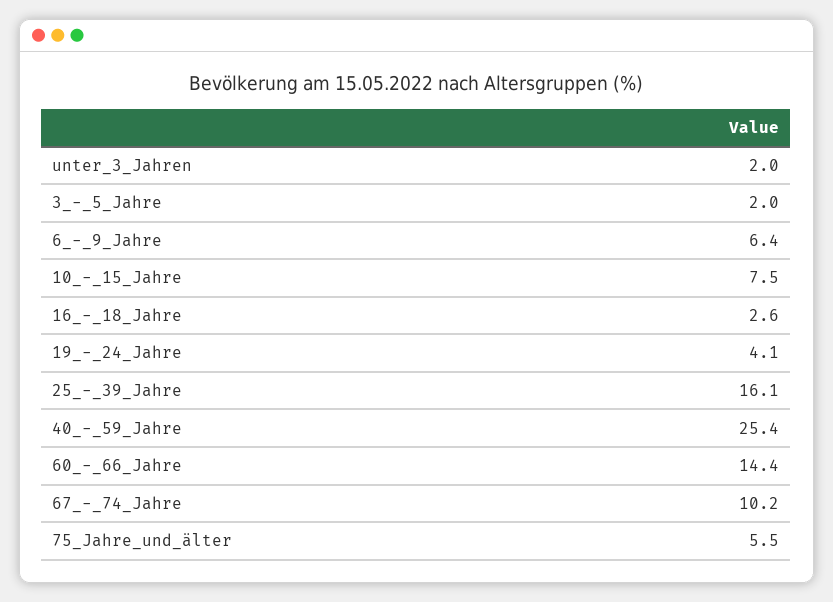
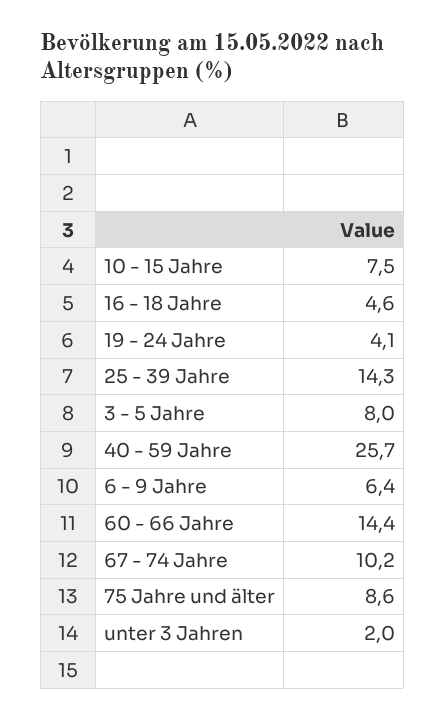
3_-_5_Jahre: 2 -> 8
16_-_18_Jahre: 2.6 -> 4.6
25_-_39_Jahre: 16.1 -> 14.3
40_-_59_Jahre: 25.4 -> 25.7
75_Jahre_und_älter: 5.5 -> 8.6

